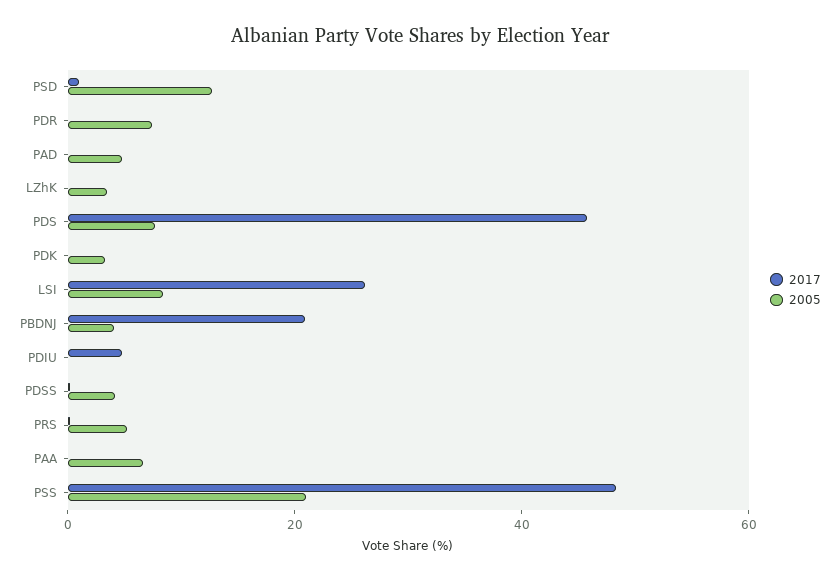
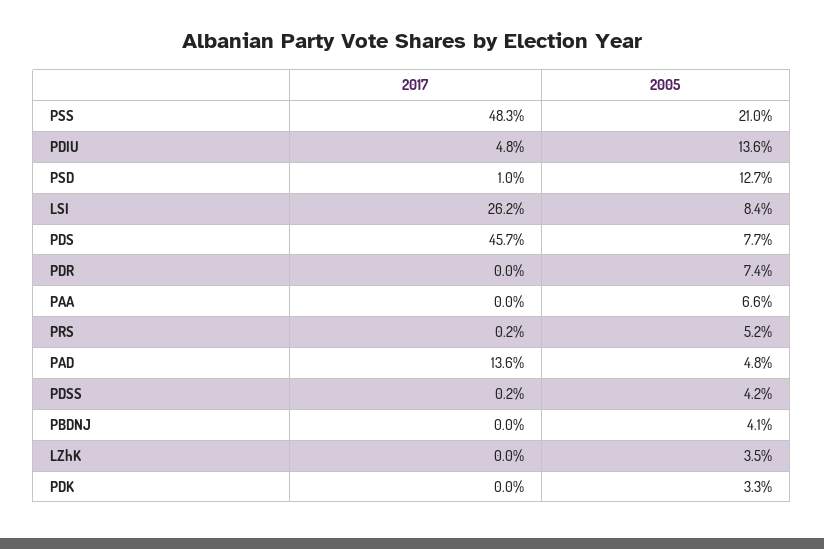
2017, PAD: 0 -> 13.6
2017, PBDNJ: 20 -> 0
2005, PDIU: 0 -> 13.6

